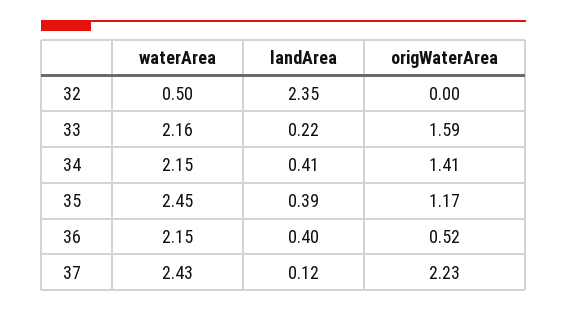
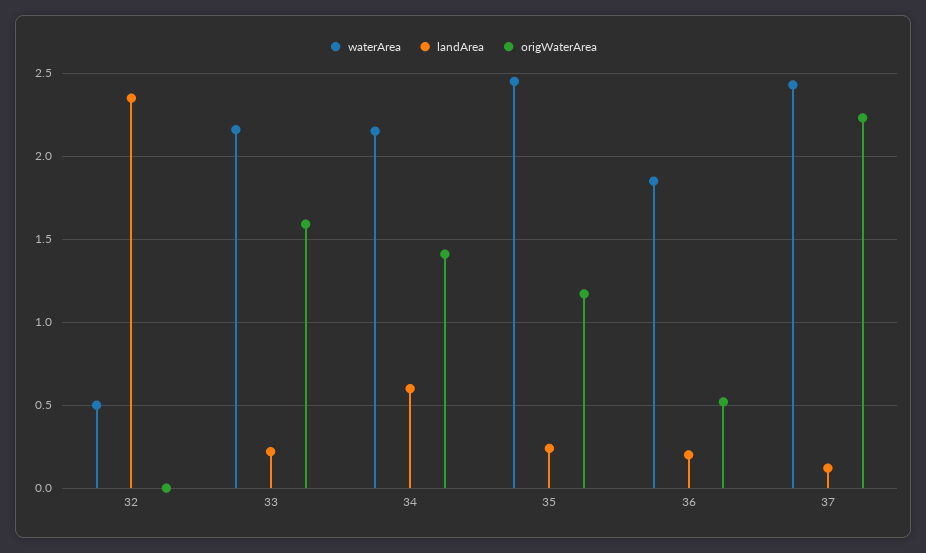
landArea, 34: 0.41 -> 0.6
landArea, 35: 0.39 -> 0.25
waterArea, 36: 2.15 -> 1.85
landArea, 36: 0.4 -> 0.2

